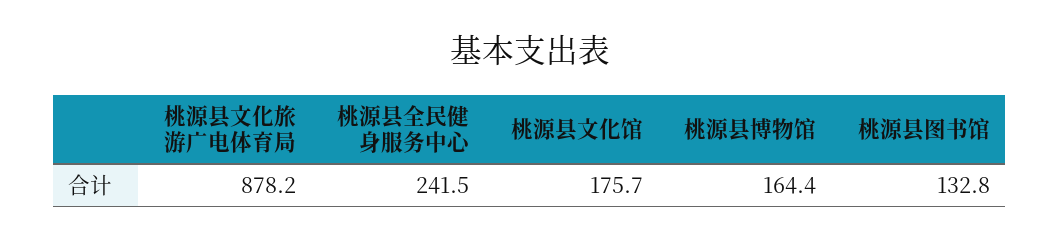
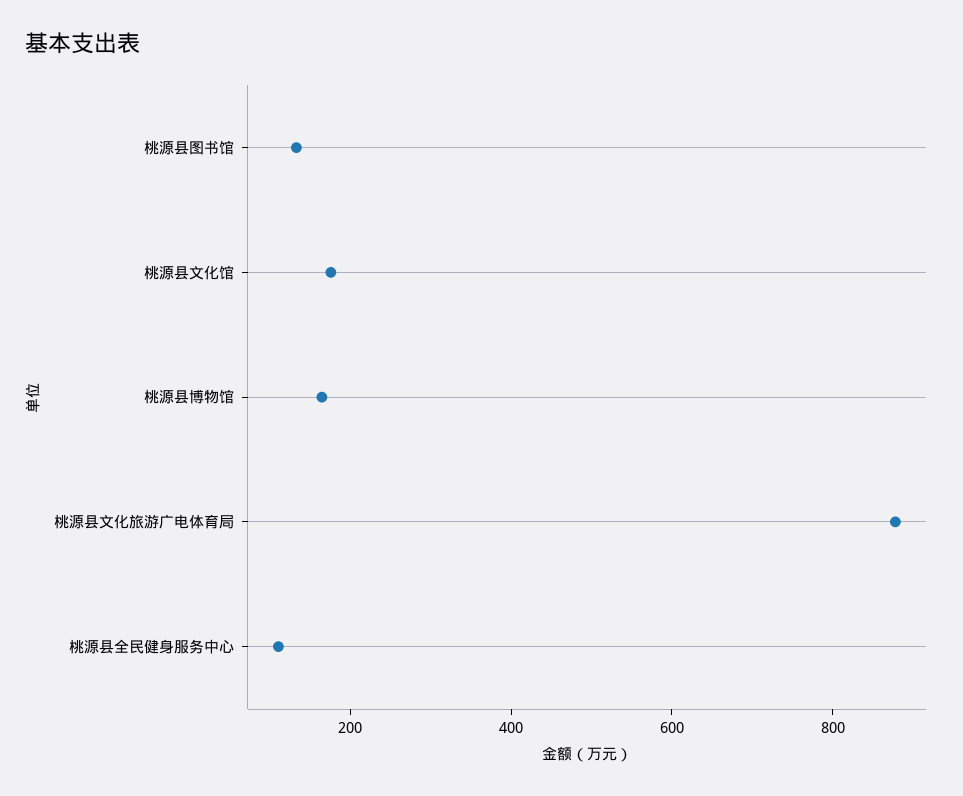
桃源县全民健身服务中心: 241.5 -> 100

